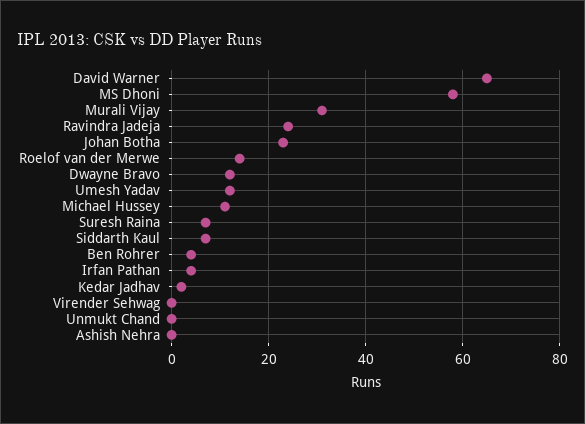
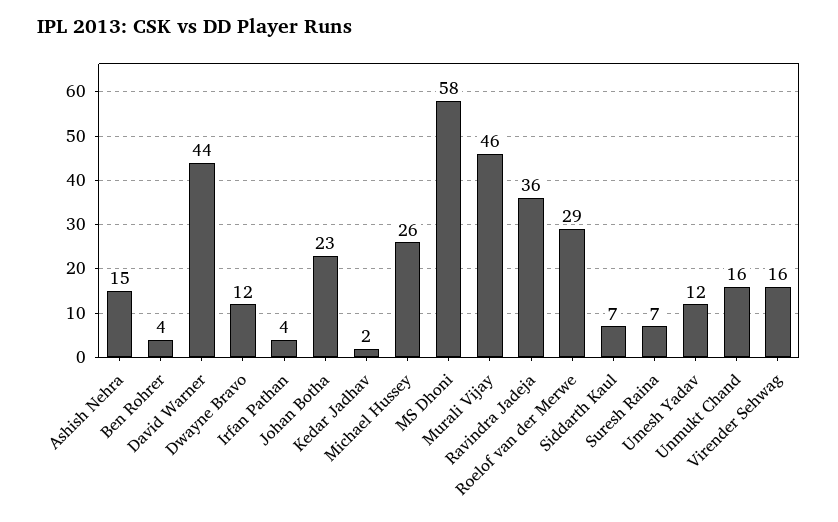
David Warner: 65 -> 44
Murali Vijay: 30 -> 46
Ravindra Jadeja: 25 -> 36
Roelof van der Merwe: 15 -> 29
Michael Hussey: 10 -> 26
Virender Sehwag: 0 -> 16
Unmukt Chand: 0 -> 16
Ashish Nehra: 0 -> 15

